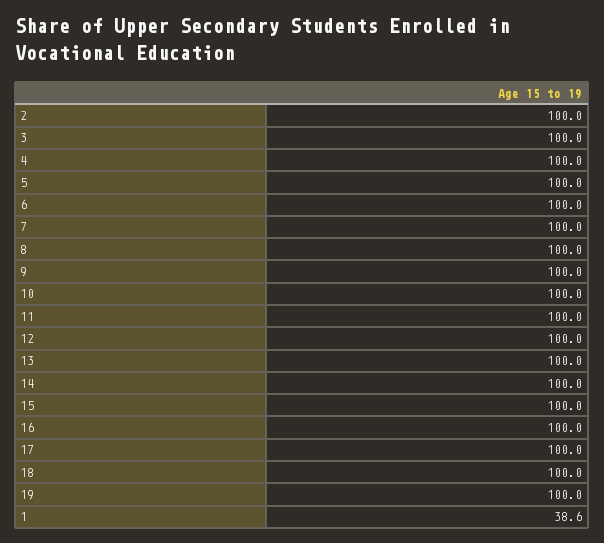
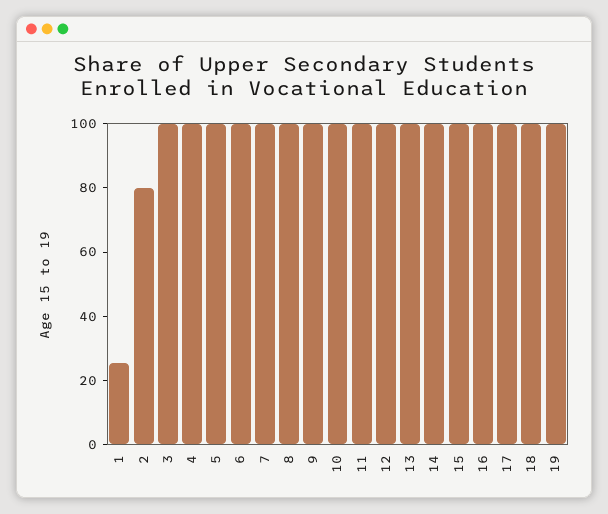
2: 100 -> 80
1: 38.6 -> 25

